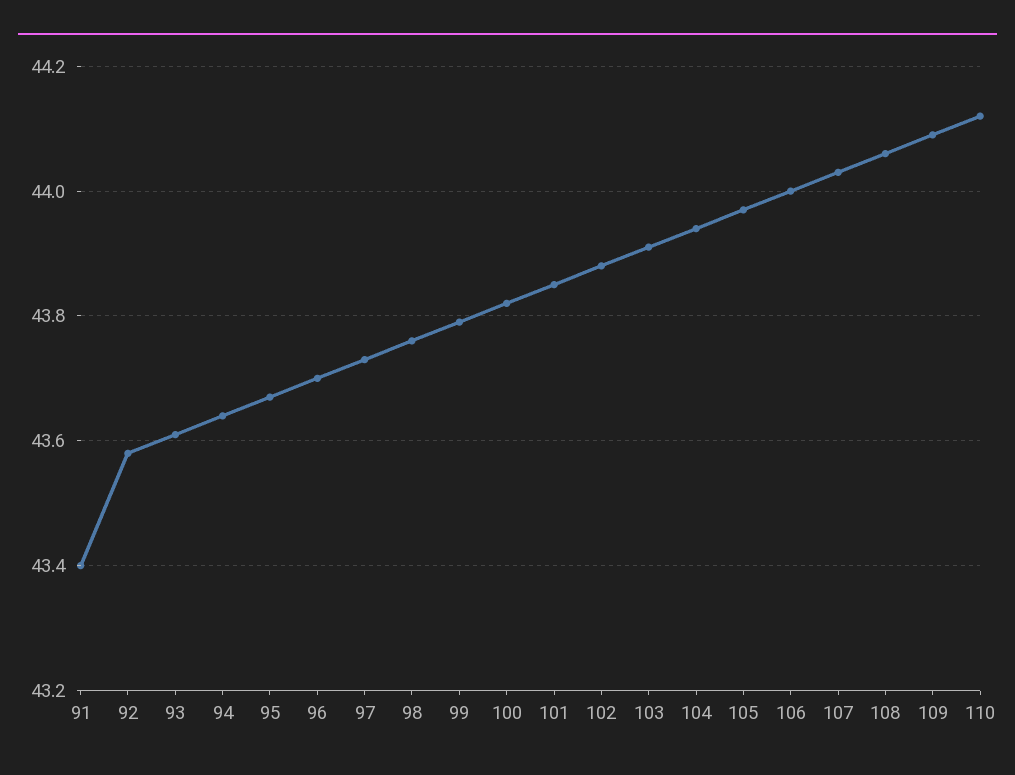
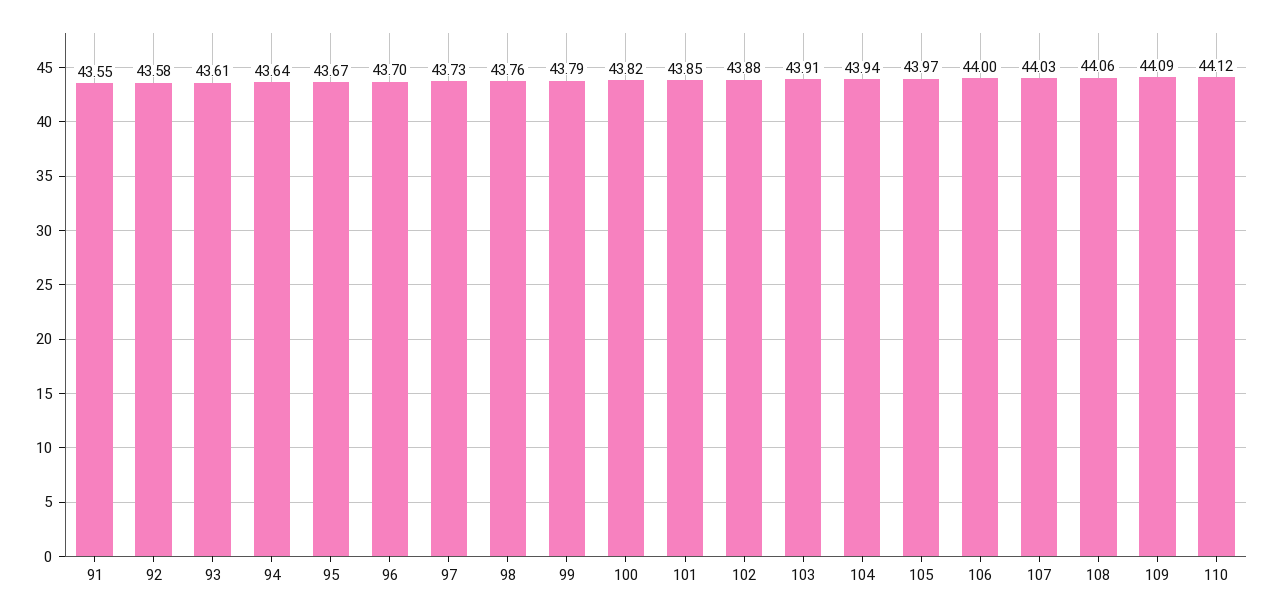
91: 43.4 -> 43.55

